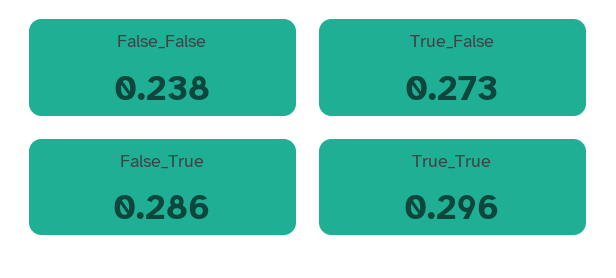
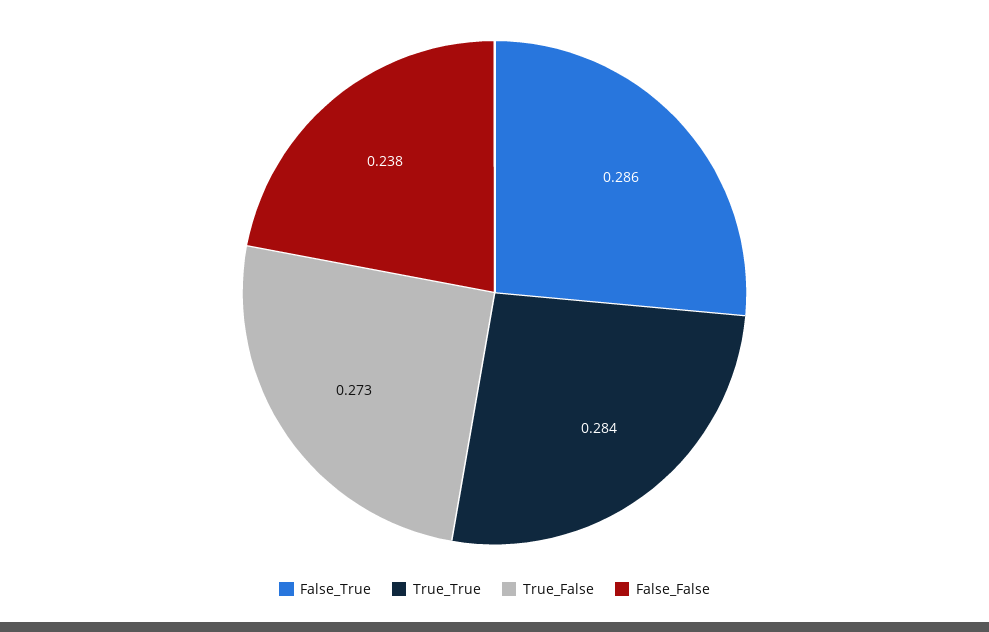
True_True: 0.296 -> 0.284

